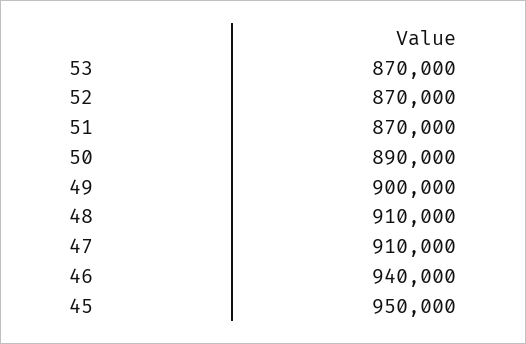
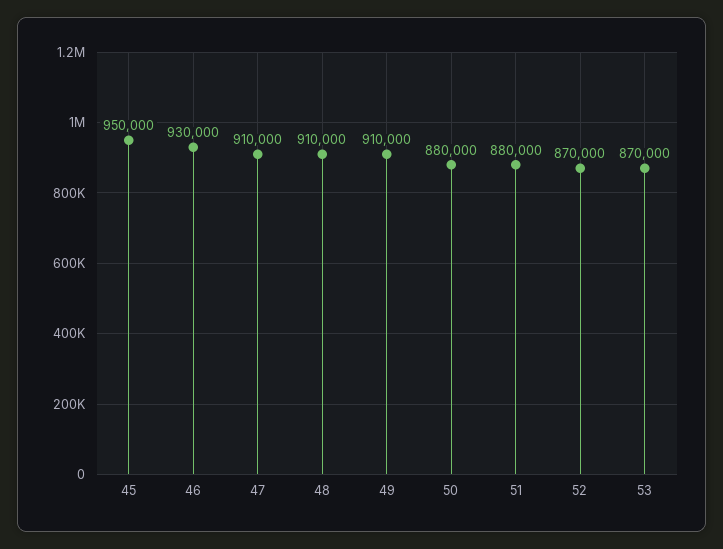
51: 870000 -> 880000
50: 890000 -> 880000
49: 900000 -> 910000
46: 940000 -> 930000

